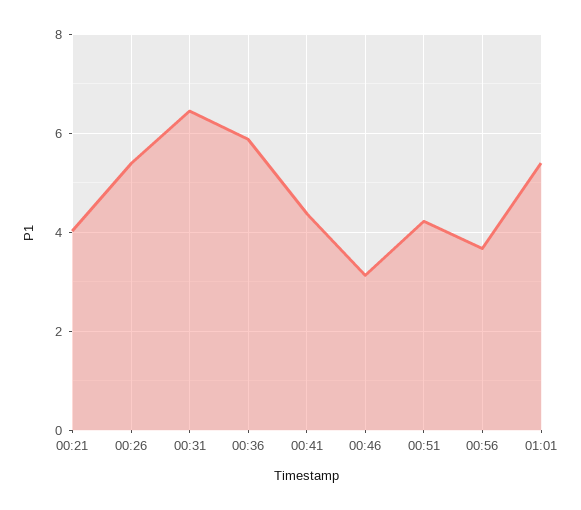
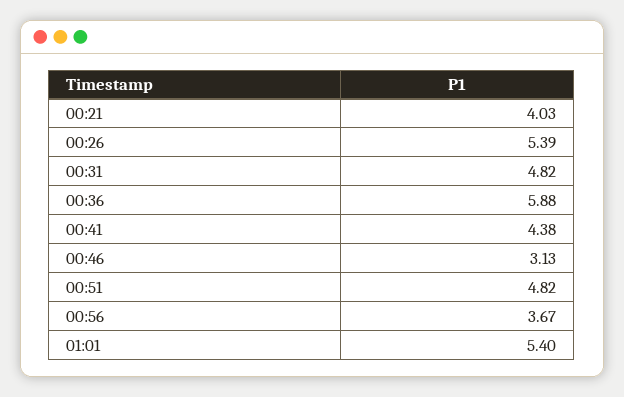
00:31: 6.4 -> 4.82
00:51: 4.2 -> 4.82

